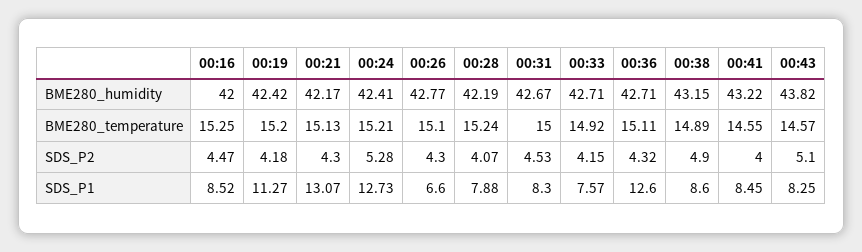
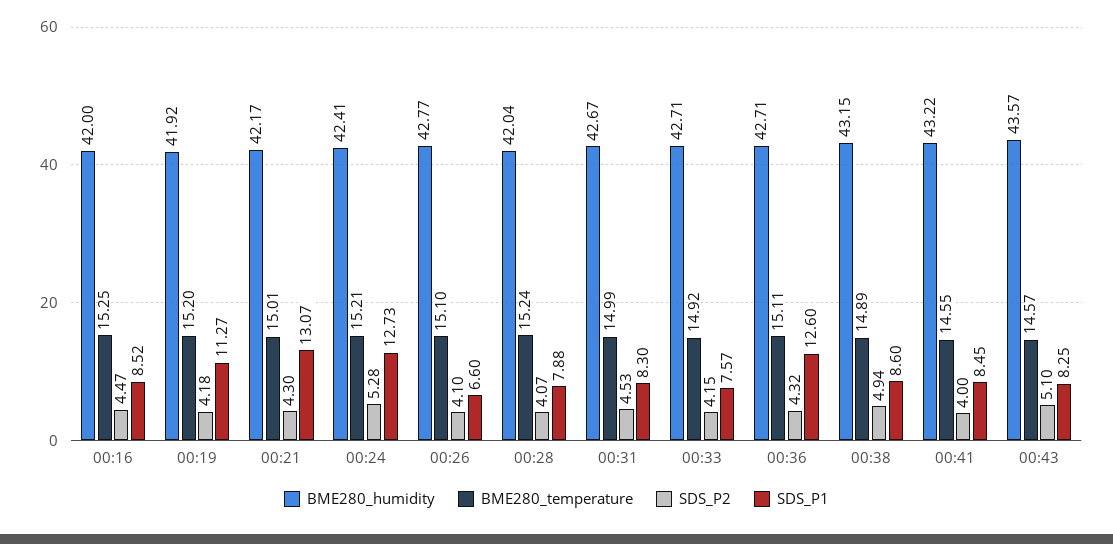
BME280_humidity, 00:19: 42.42 -> 41.92
BME280_humidity, 00:28: 42.19 -> 42.04
BME280_humidity, 00:43: 43.82 -> 43.57
BME280_temperature, 00:21: 15.13 -> 15.01
BME280_temperature, 00:31: 15 -> 14.99
SDS_P2, 00:26: 4.3 -> 4.1
SDS_P2, 00:38: 4.9 -> 4.94

